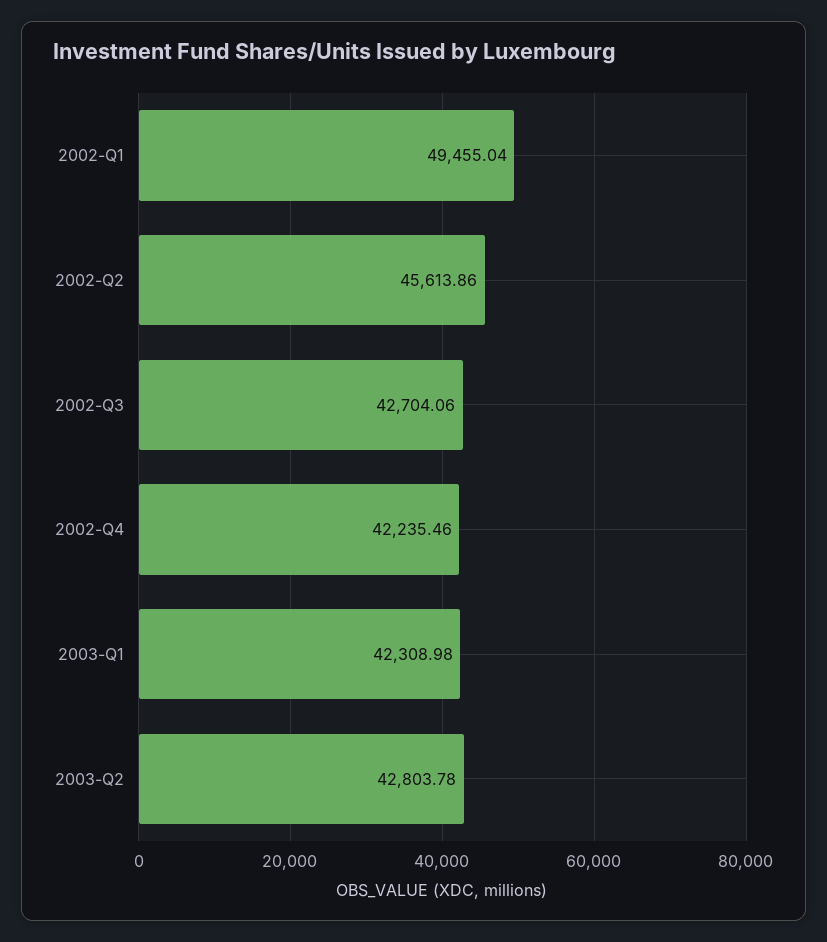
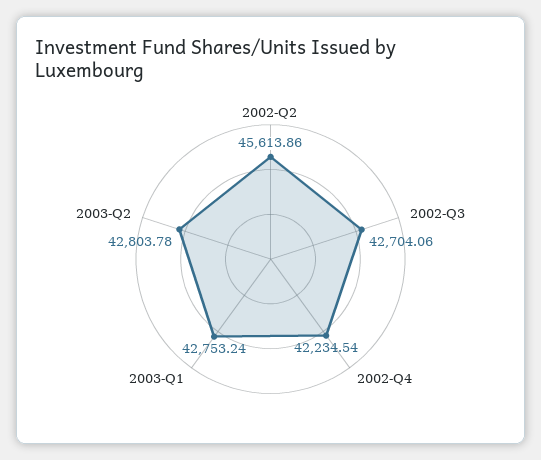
2002-Q1: 49455.04 -> none
2002-Q4: 42235.46 -> 42234.54
2003-Q1: 42308.98 -> 42753.24

